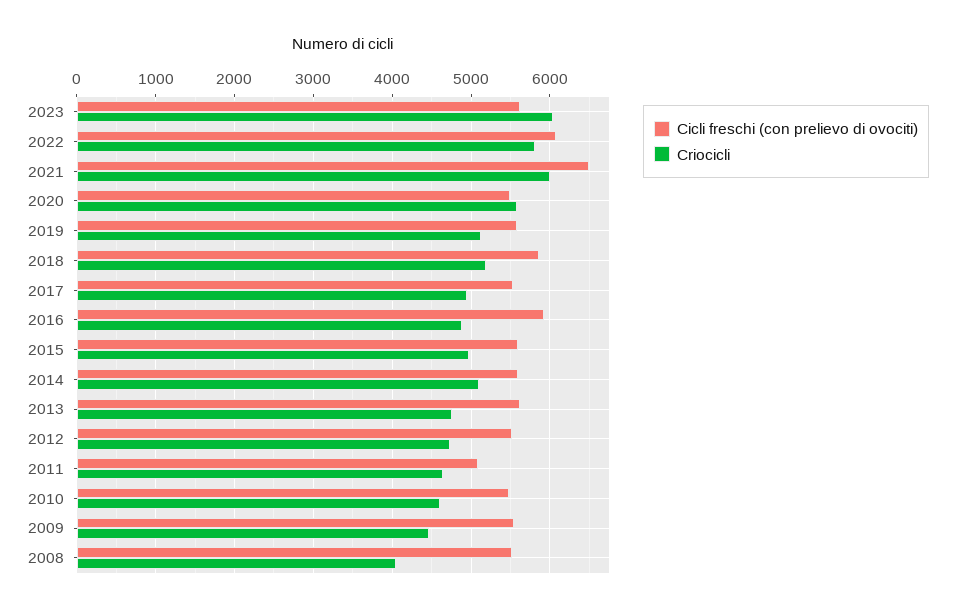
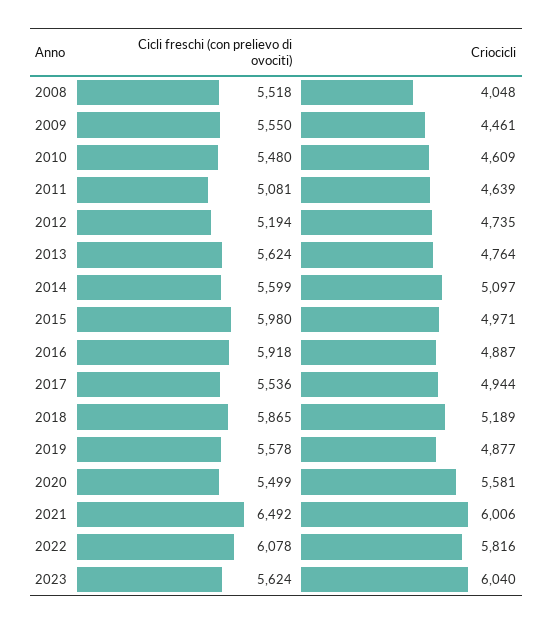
Criocicli, 2019: 5100 -> 4877
Cicli freschi (con prelievo di ovociti), 2015: 5600 -> 5980
Cicli freschi (con prelievo di ovociti), 2012: 5500 -> 5194

